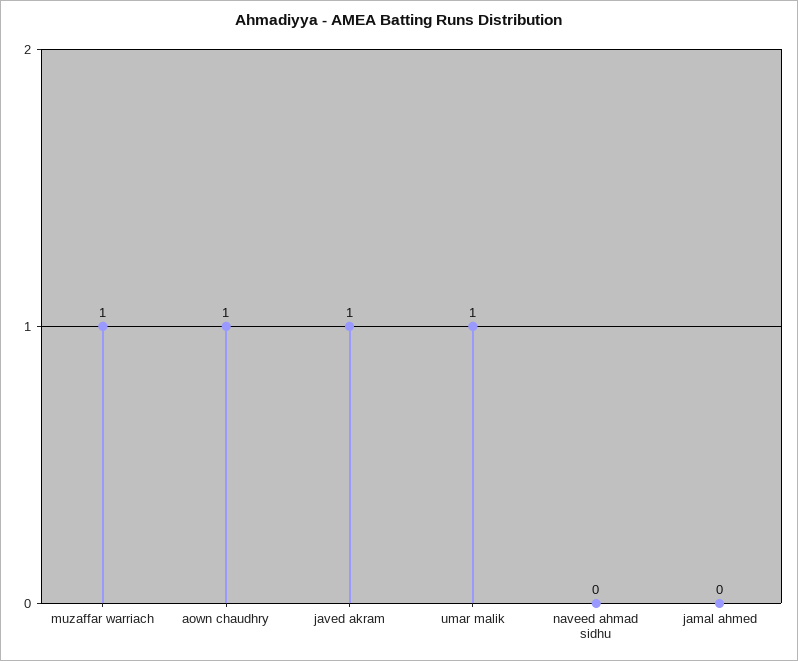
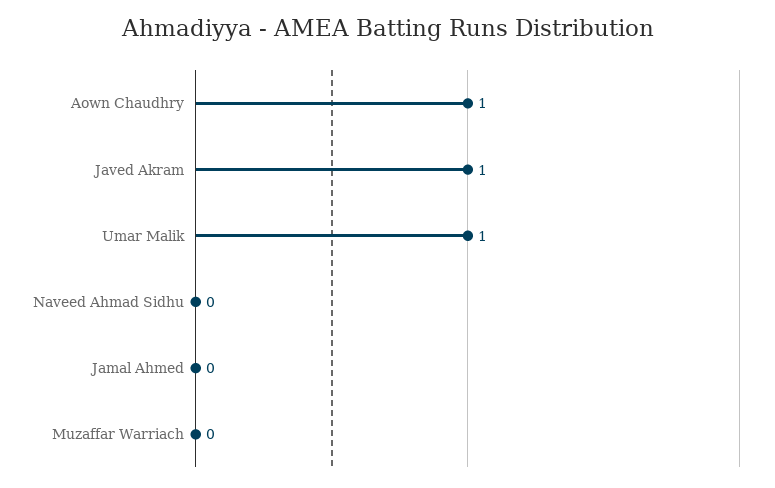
muzaffar warriach: 1 -> 0

